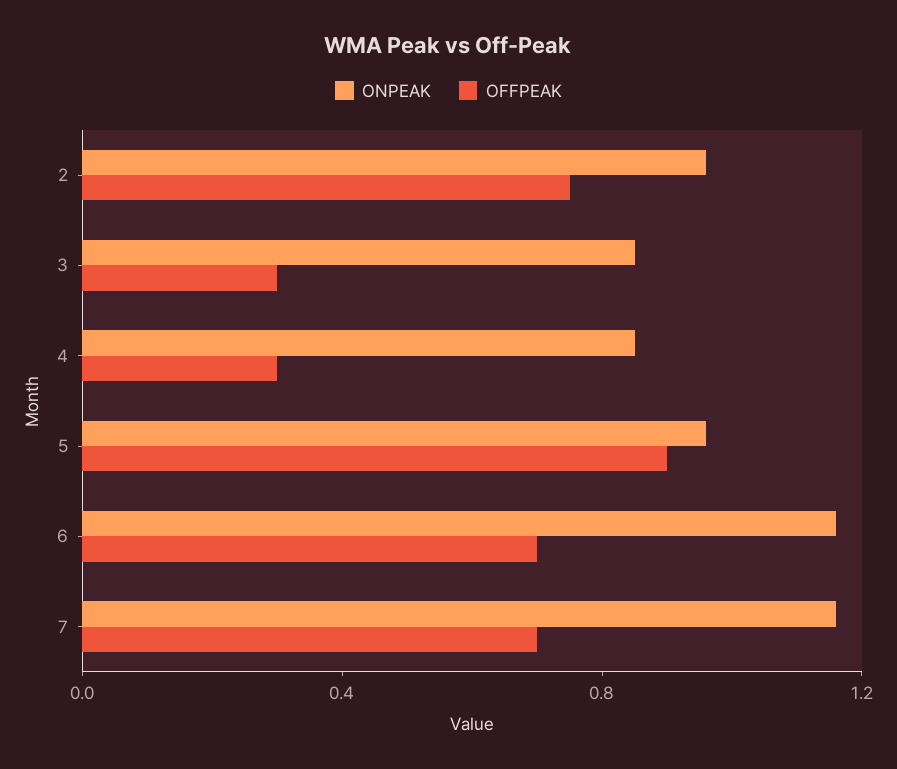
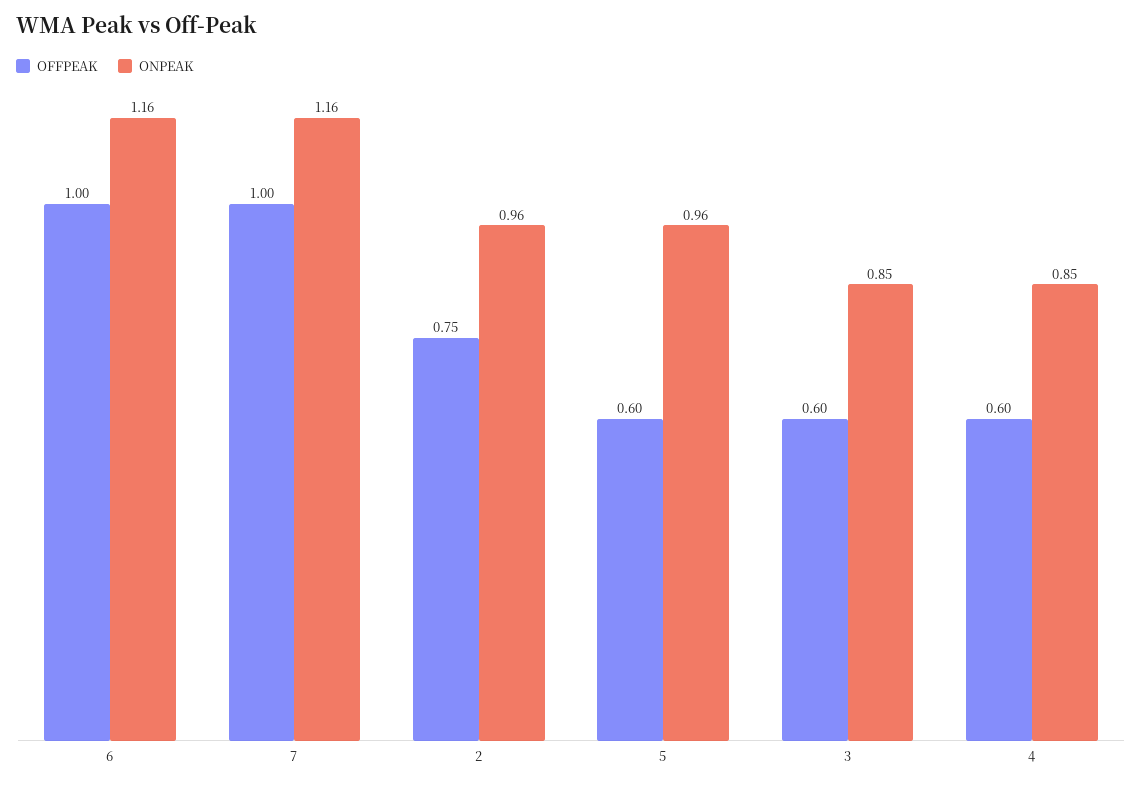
OFFPEAK, 3: 0.3 -> 0.6
OFFPEAK, 4: 0.3 -> 0.6
OFFPEAK, 5: 0.9 -> 0.6
OFFPEAK, 6: 0.7 -> 1
OFFPEAK, 7: 0.7 -> 1

